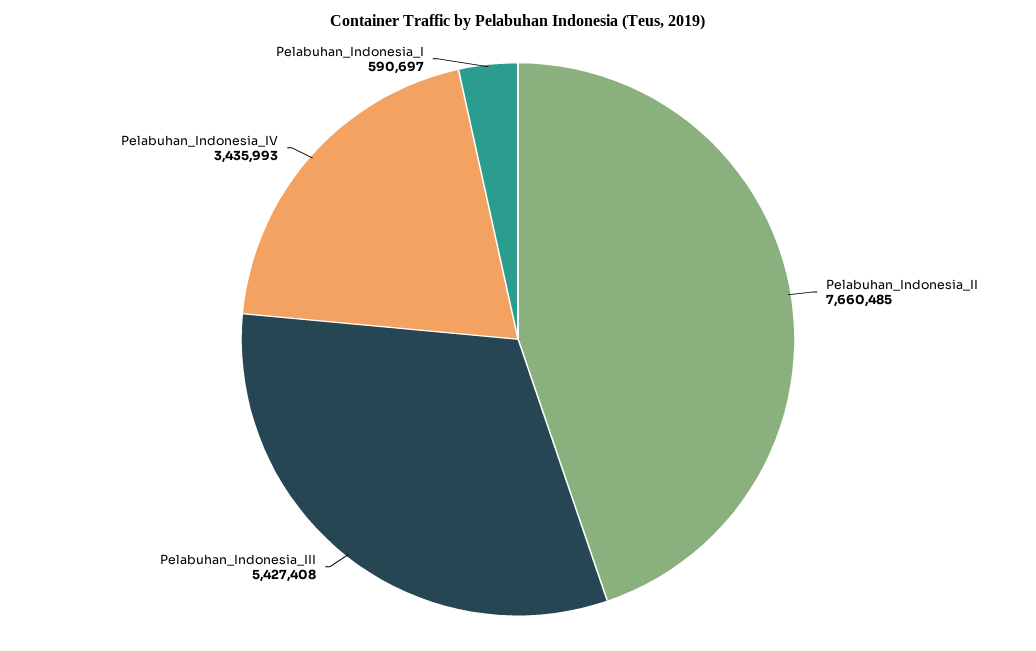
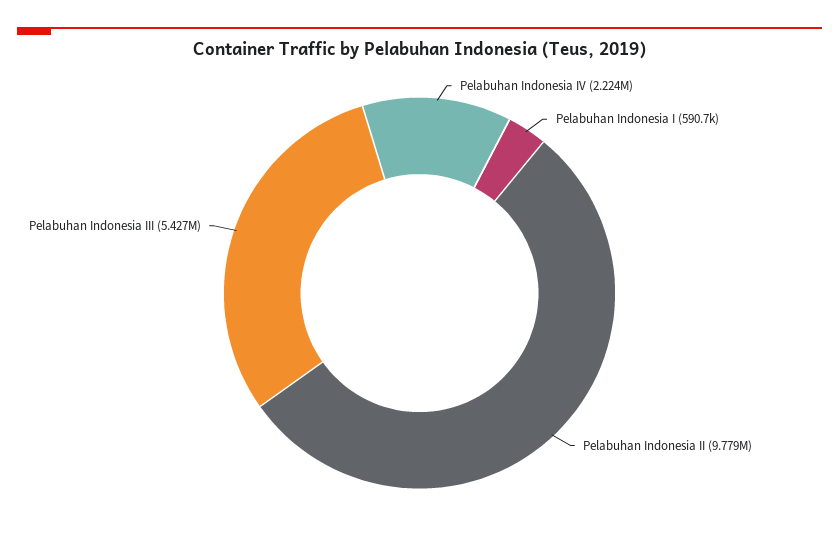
Pelabuhan_Indonesia_II: 7660485 -> 9779000
Pelabuhan_Indonesia_IV: 3435993 -> 2224000

